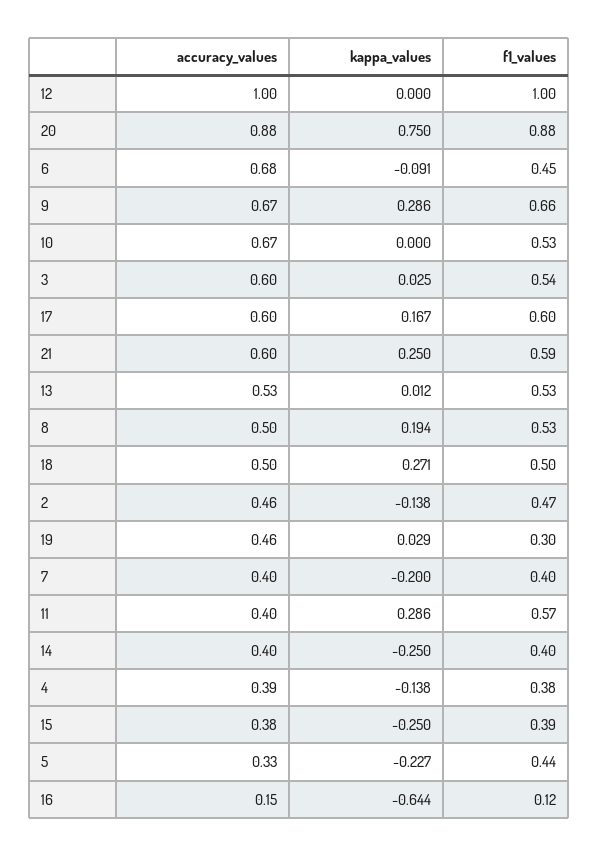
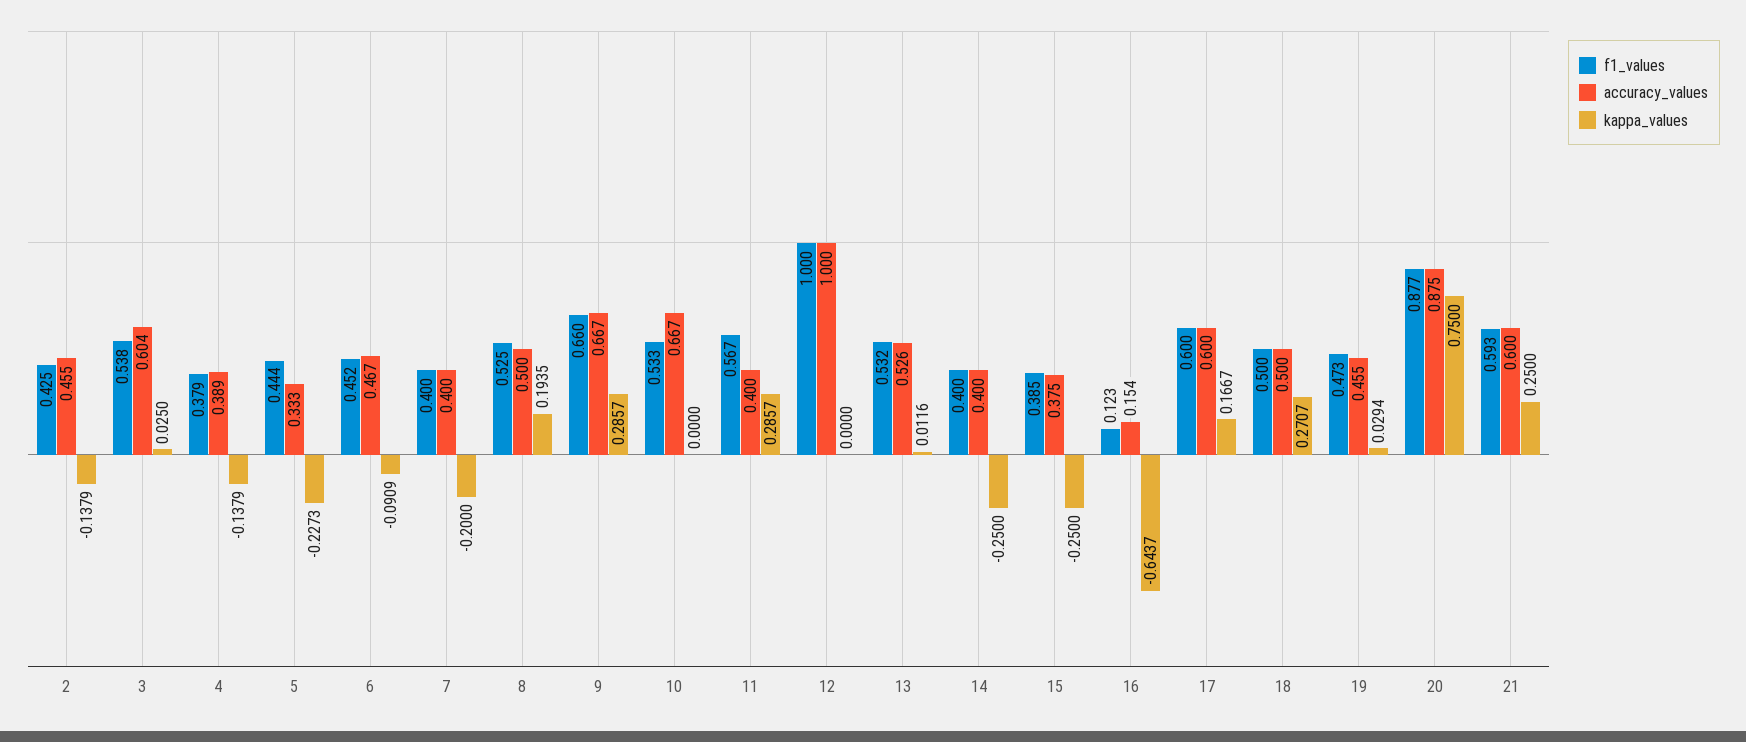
accuracy_values, 6: 0.68 -> 0.467
f1_values, 2: 0.47 -> 0.425
f1_values, 19: 0.3 -> 0.473

